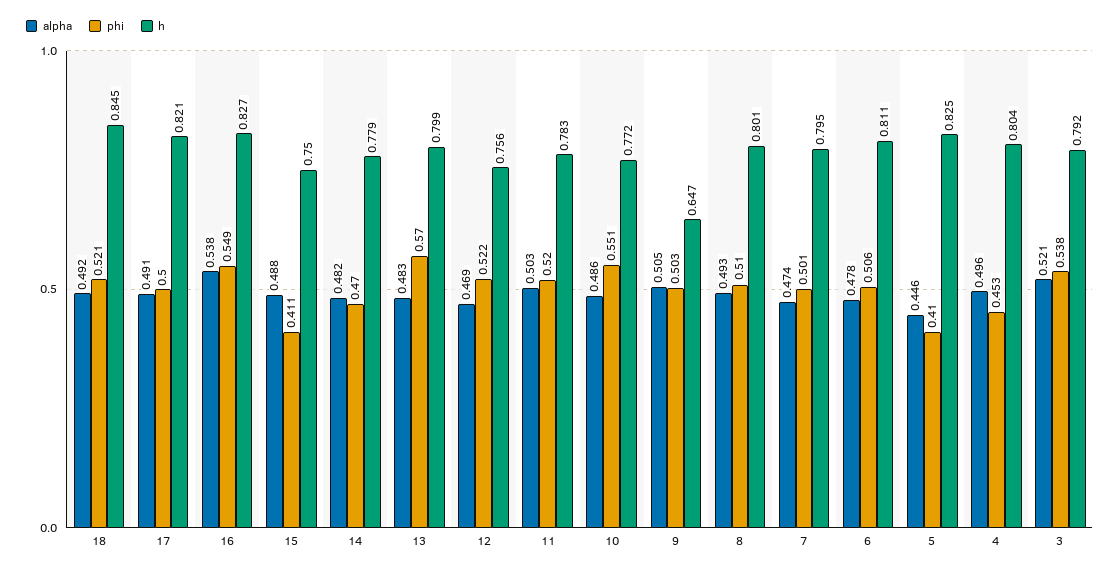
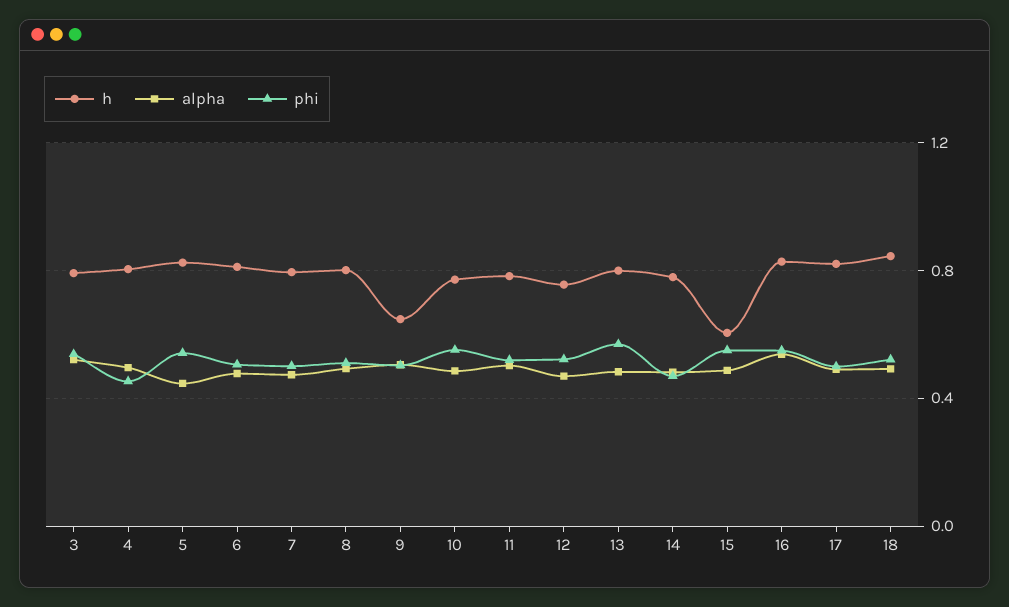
phi, 15: 0.411 -> 0.55
h, 15: 0.75 -> 0.6
phi, 5: 0.41 -> 0.55

